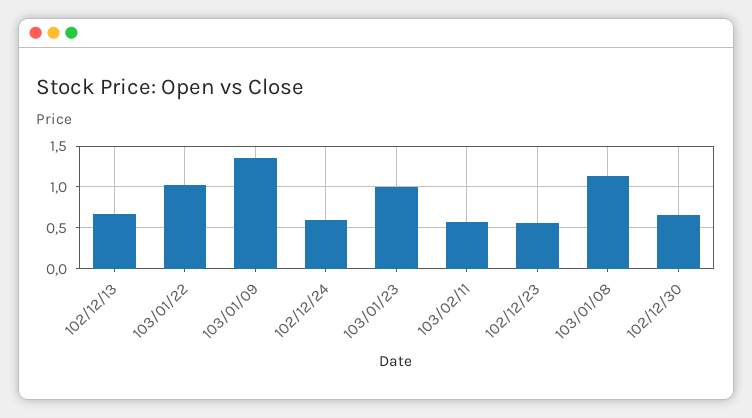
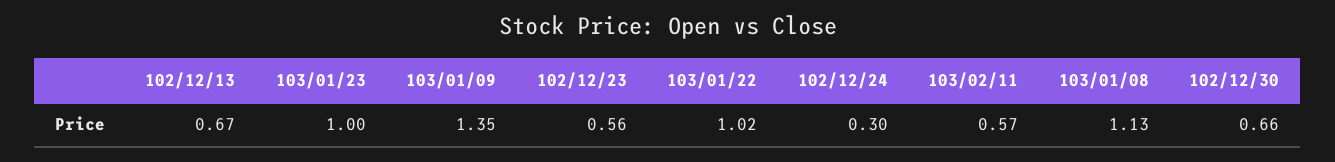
102/12/24: 0.6 -> 0.3

